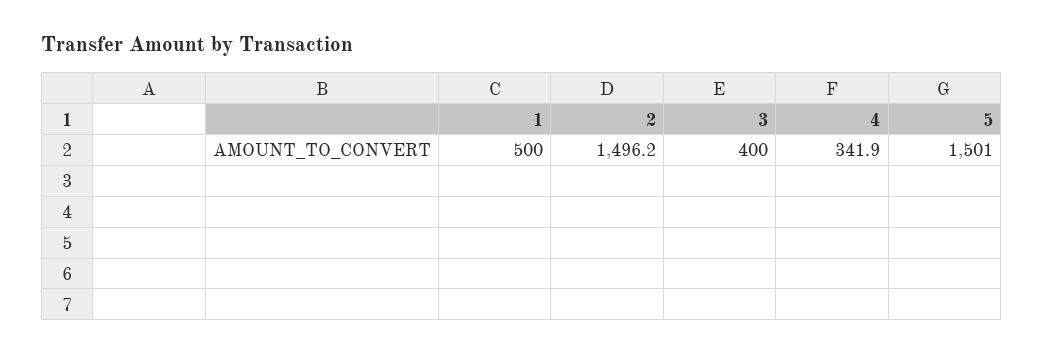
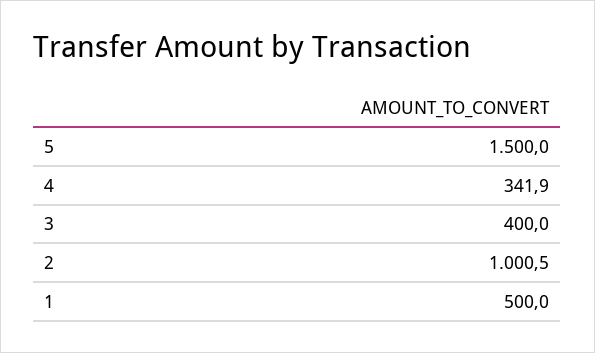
2: 1496.2 -> 1000.5
5: 1501 -> 1500

